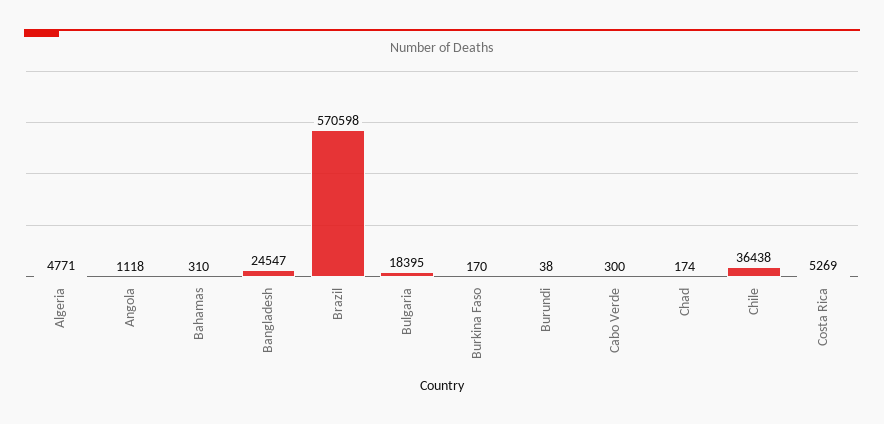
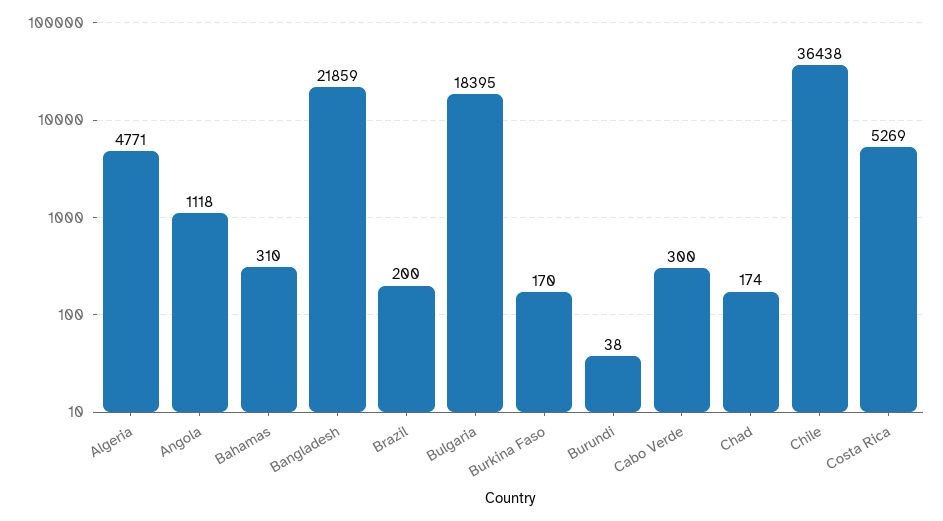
Bangladesh: 24547 -> 21859
Brazil: 570598 -> 200

